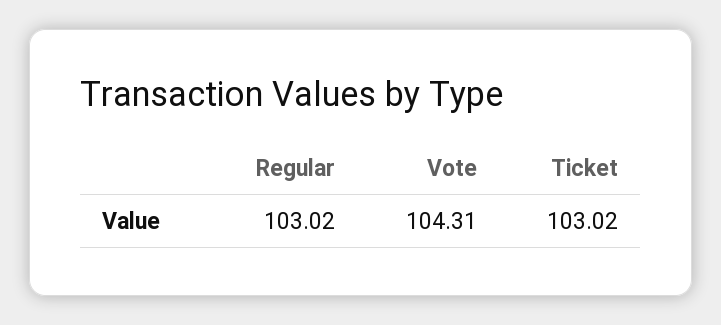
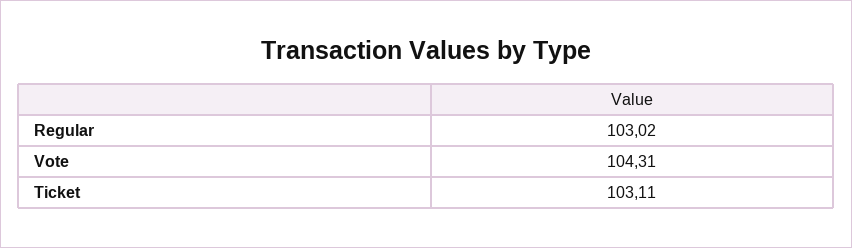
Ticket: 103.02 -> 103.11

